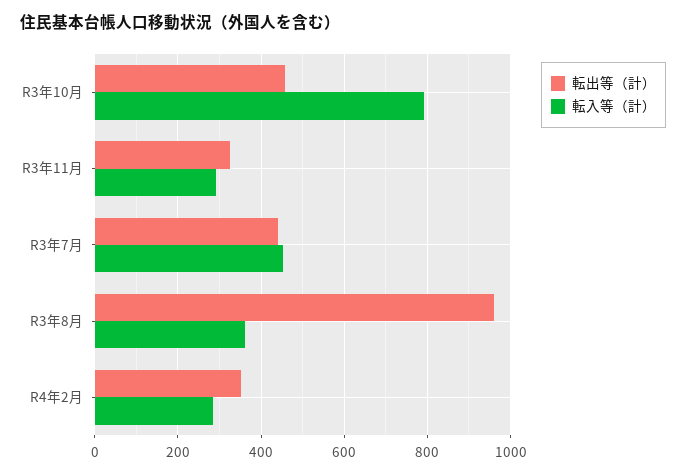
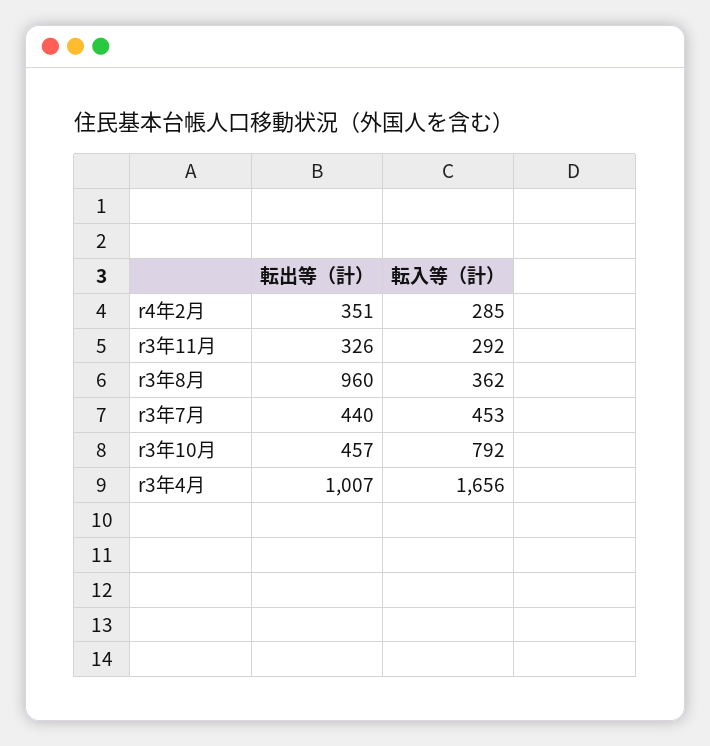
転出等（計）, r3年4月: none -> 1007
転入等（計）, r3年4月: none -> 1656

